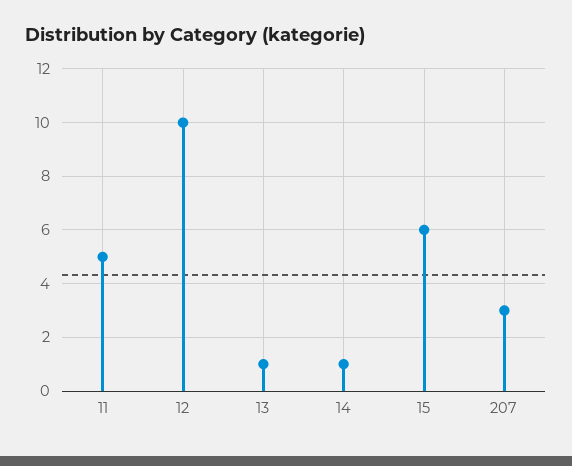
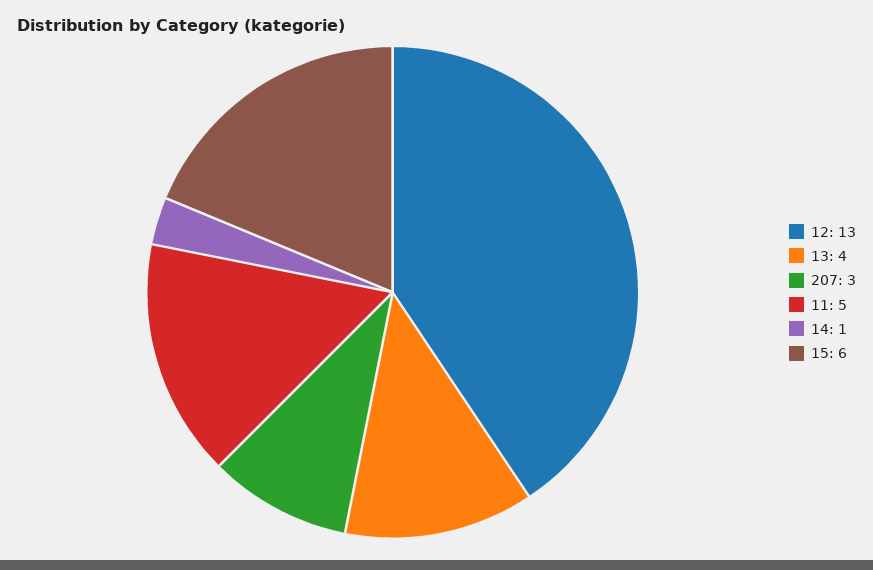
12: 10 -> 13
13: 1 -> 4

